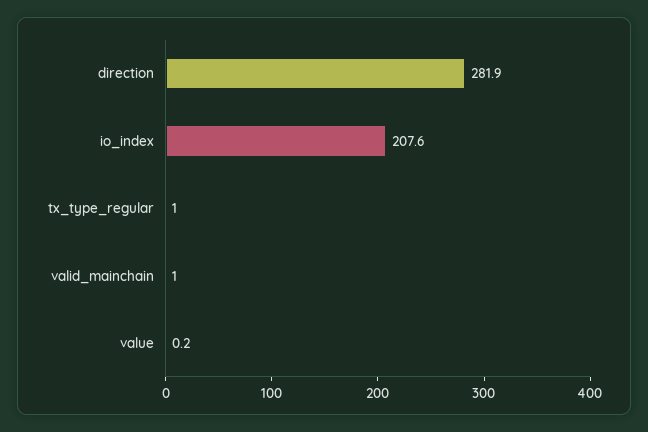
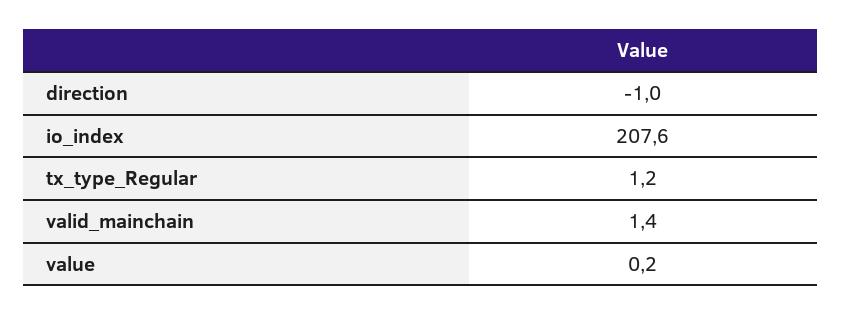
direction: 281.9 -> -1
tx_type_regular: 1 -> 1.2
valid_mainchain: 1 -> 1.4

